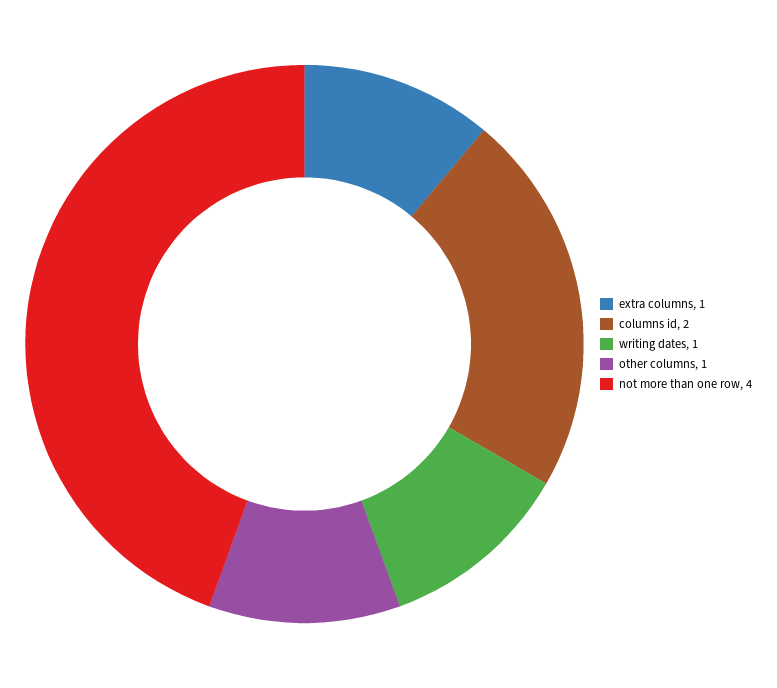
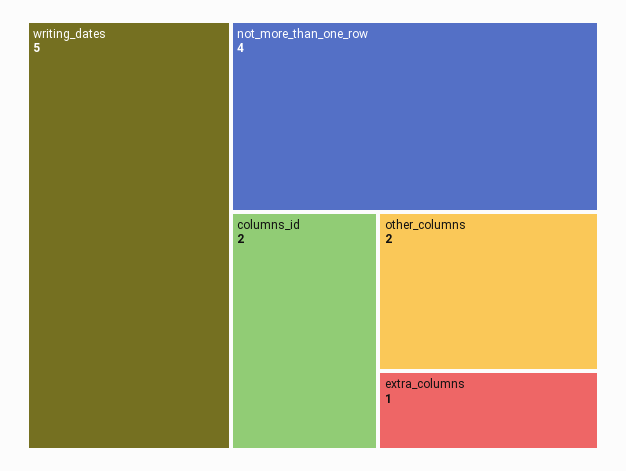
writing dates: 1 -> 5
other columns: 1 -> 2

